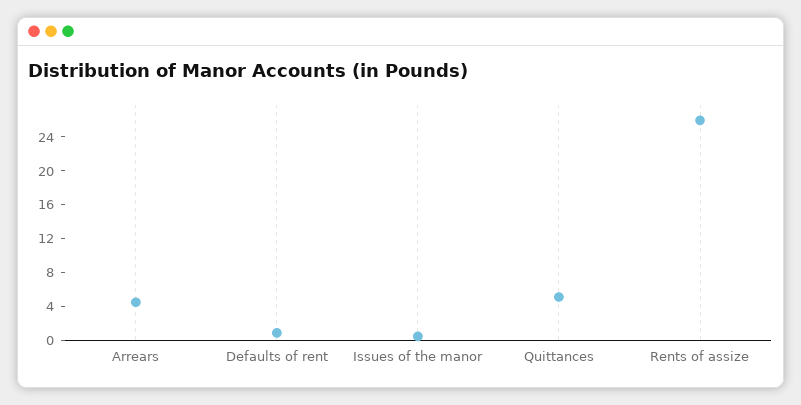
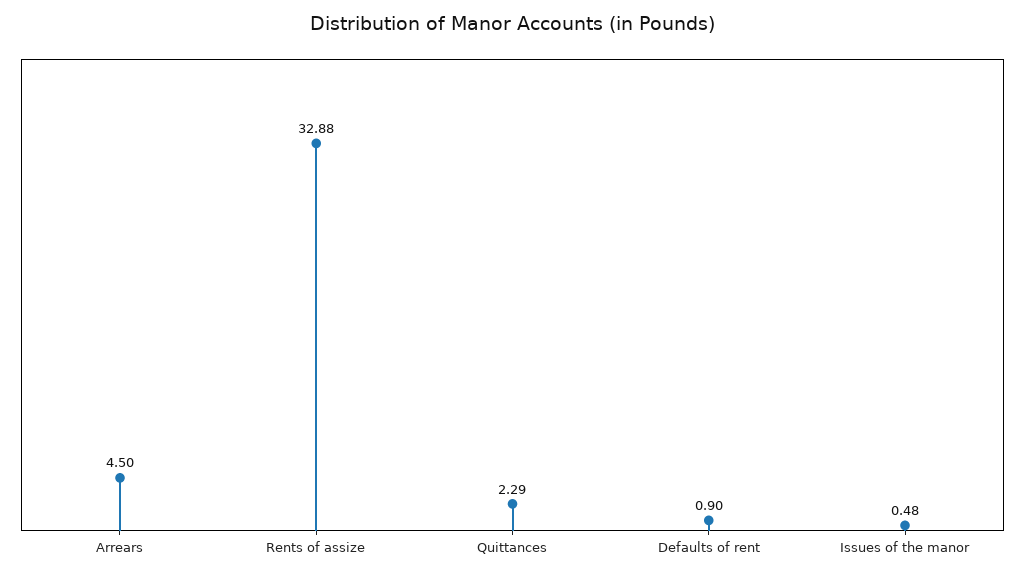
Quittances: 5 -> 2.29
Rents of assize: 26 -> 32.88

